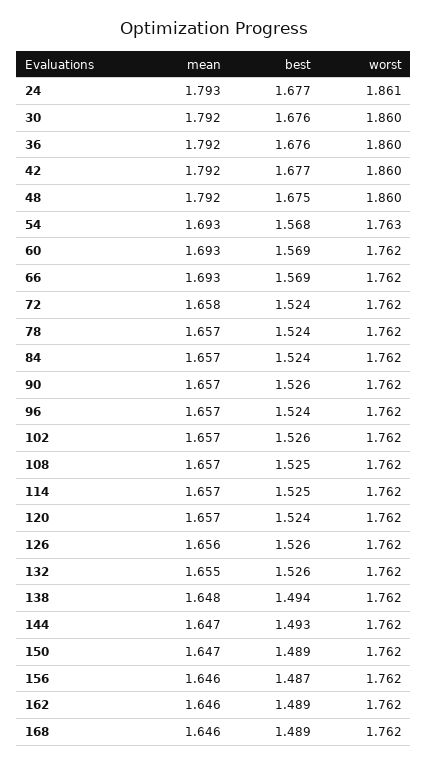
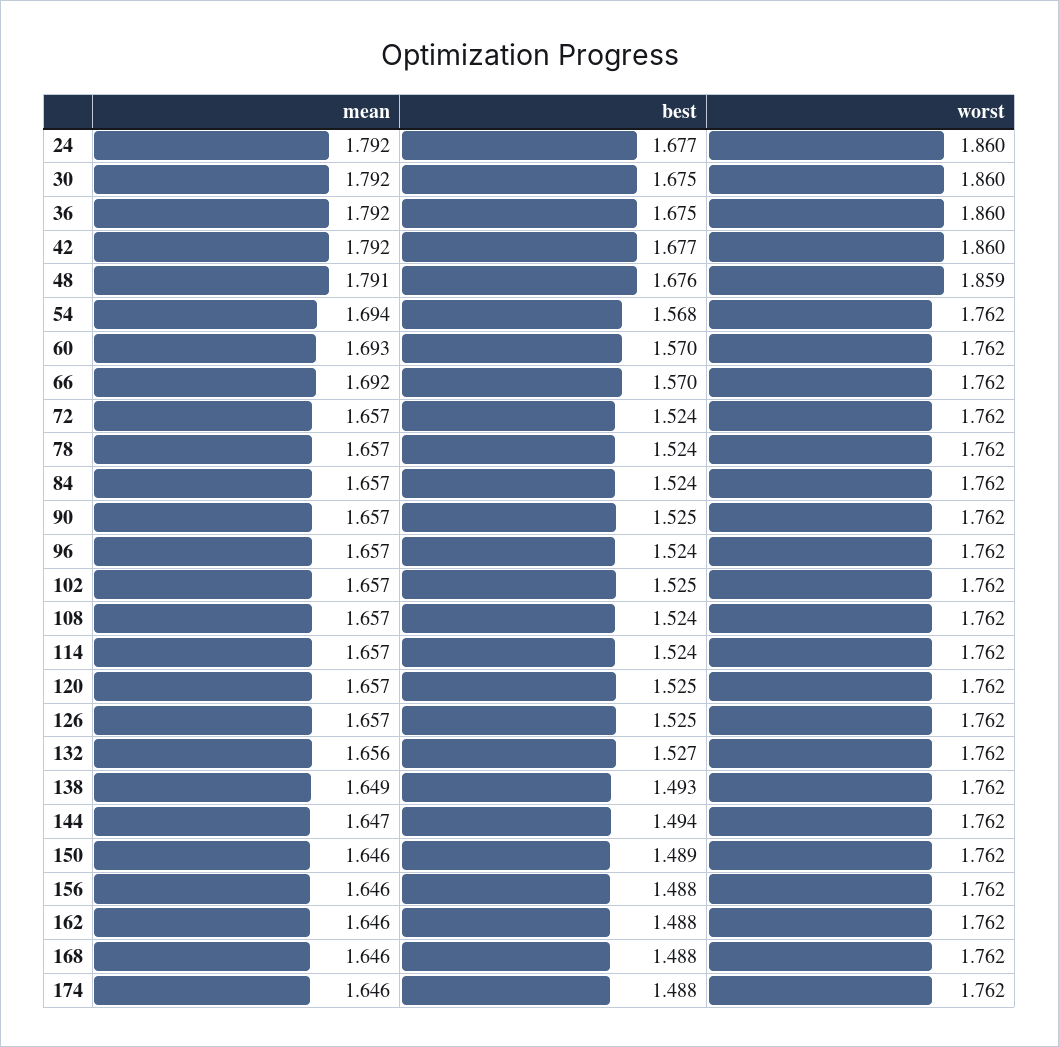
mean, 24: 1.793 -> 1.792
worst, 24: 1.861 -> 1.86
best, 30: 1.676 -> 1.675
best, 36: 1.676 -> 1.675
mean, 48: 1.792 -> 1.791
best, 48: 1.675 -> 1.676
worst, 48: 1.86 -> 1.859
mean, 54: 1.693 -> 1.694
worst, 54: 1.763 -> 1.762
best, 60: 1.569 -> 1.57
mean, 66: 1.693 -> 1.692
best, 66: 1.569 -> 1.57
mean, 72: 1.658 -> 1.657
best, 90: 1.526 -> 1.525
best, 102: 1.526 -> 1.525
best, 108: 1.525 -> 1.524
best, 114: 1.525 -> 1.524
best, 120: 1.524 -> 1.525
mean, 126: 1.656 -> 1.657
best, 126: 1.526 -> 1.525
mean, 132: 1.655 -> 1.656
best, 132: 1.526 -> 1.527
mean, 138: 1.648 -> 1.649
best, 138: 1.494 -> 1.493
best, 144: 1.493 -> 1.494
mean, 150: 1.647 -> 1.646
best, 156: 1.487 -> 1.488
best, 162: 1.489 -> 1.488
best, 168: 1.489 -> 1.488
mean, 174: none -> 1.646
best, 174: none -> 1.488
worst, 174: none -> 1.762

